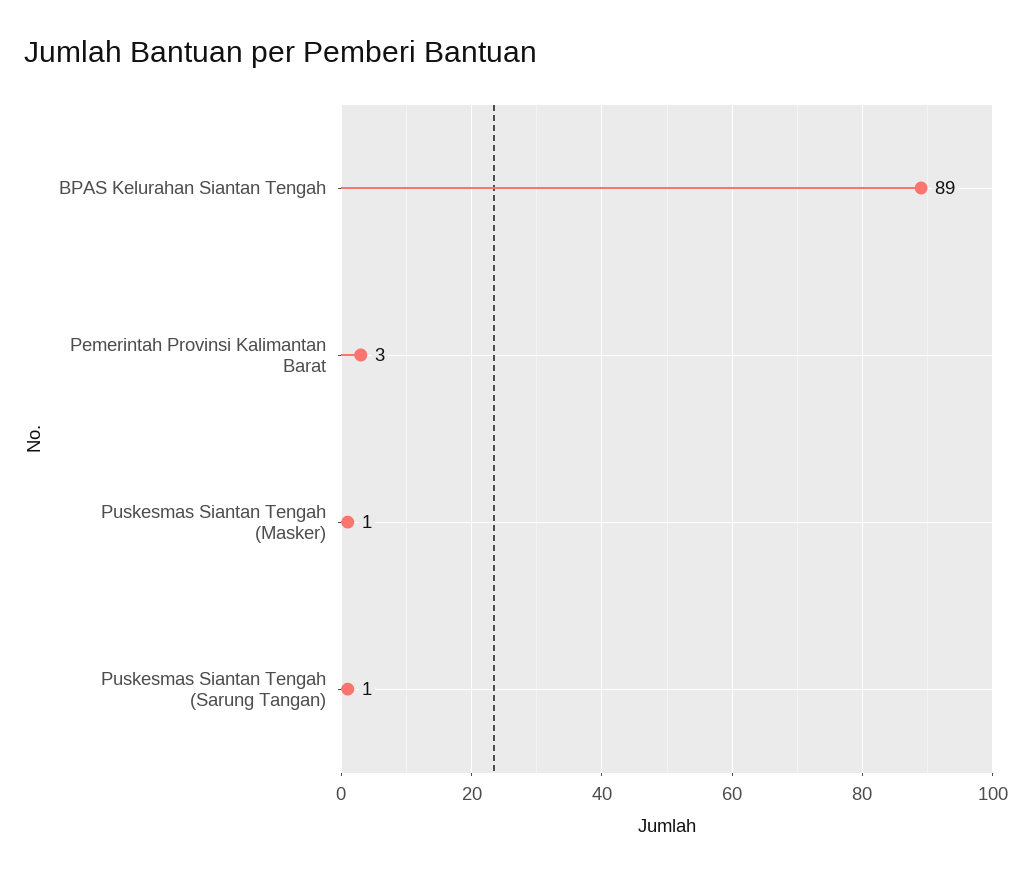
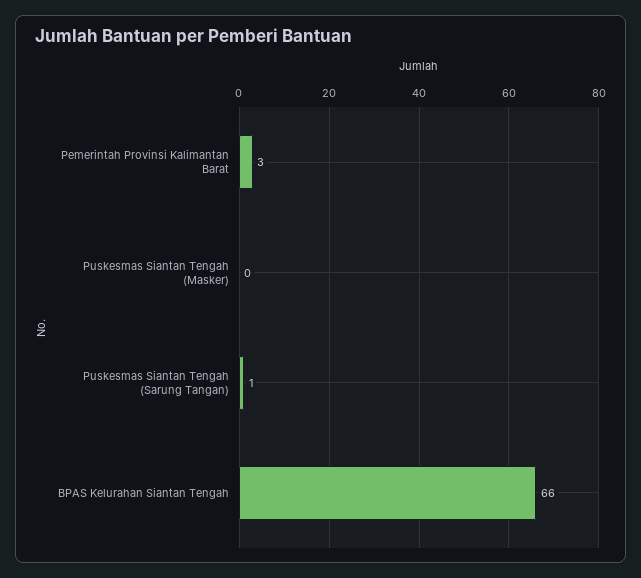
BPAS Kelurahan Siantan Tengah: 89 -> 66
Puskesmas Siantan Tengah (Masker): 1 -> 0

